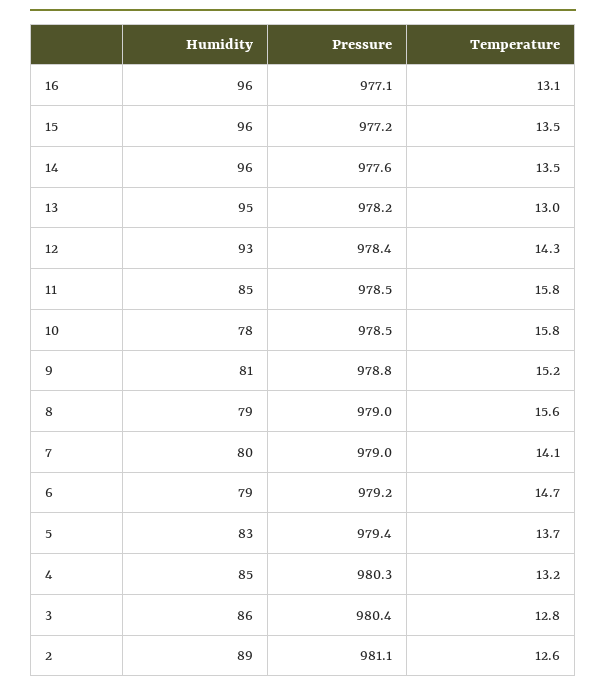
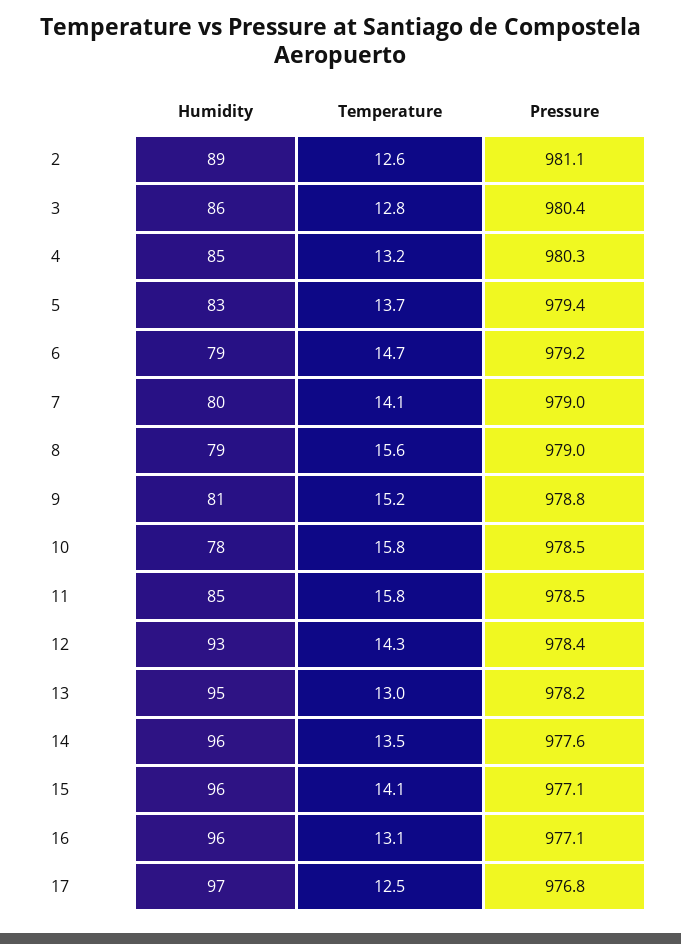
Pressure, 15: 977.2 -> 977.1
Temperature, 15: 13.5 -> 14.1
Humidity, 17: none -> 97
Temperature, 17: none -> 12.5
Pressure, 17: none -> 976.8

